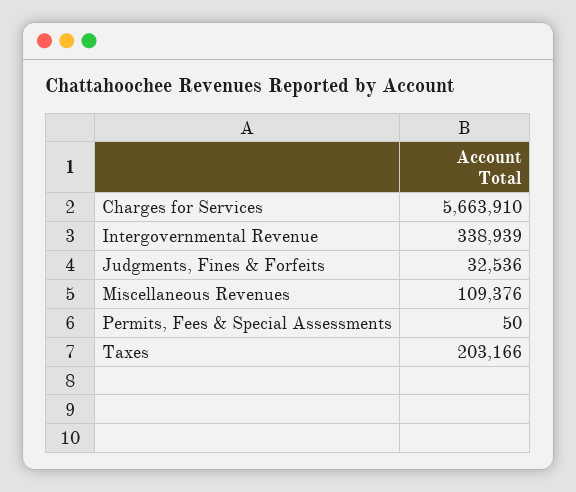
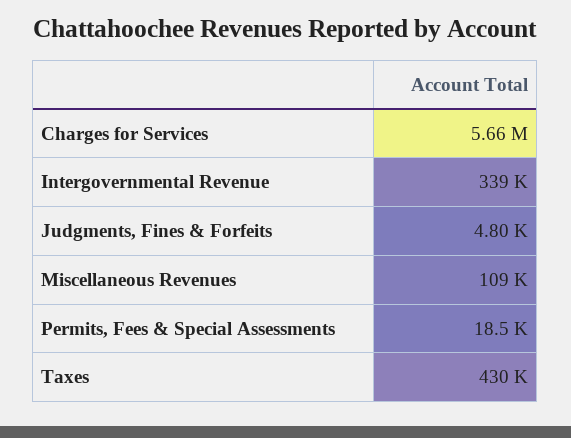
Judgments, Fines & Forfeits: 32536 -> 4800
Permits, Fees & Special Assessments: 50 -> 18500
Taxes: 203166 -> 430000

